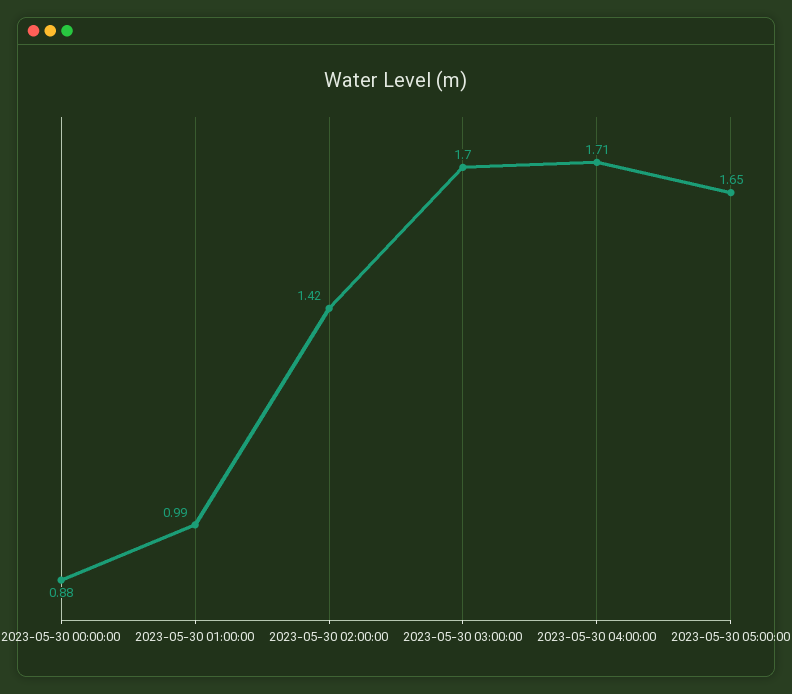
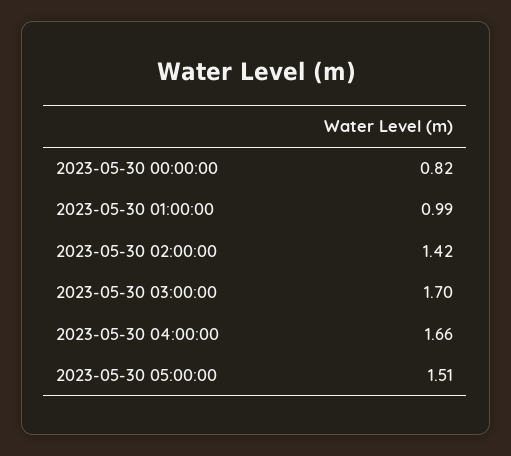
2023-05-30 00:00:00: 0.88 -> 0.82
2023-05-30 04:00:00: 1.71 -> 1.66
2023-05-30 05:00:00: 1.65 -> 1.51

